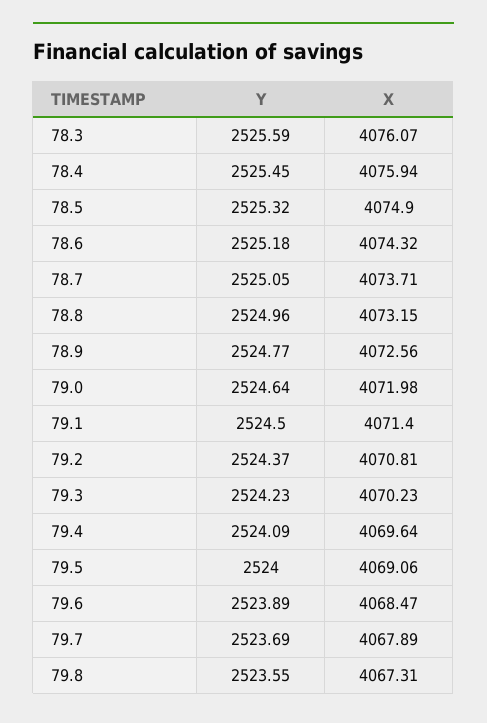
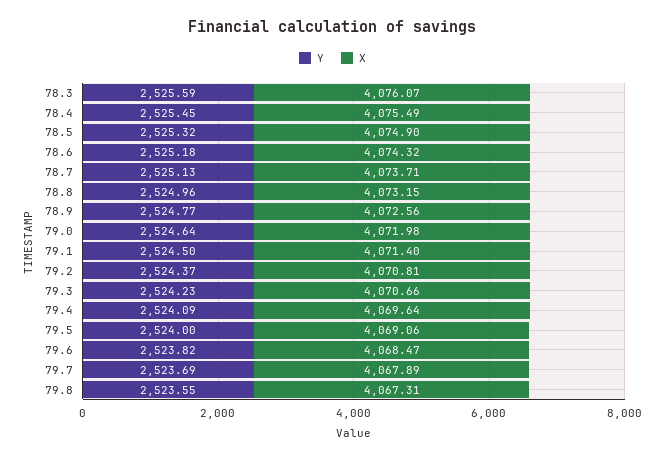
X, 78.4: 4075.94 -> 4075.49
Y, 78.7: 2525.05 -> 2525.13
X, 79.3: 4070.23 -> 4070.66
Y, 79.6: 2523.89 -> 2523.82

